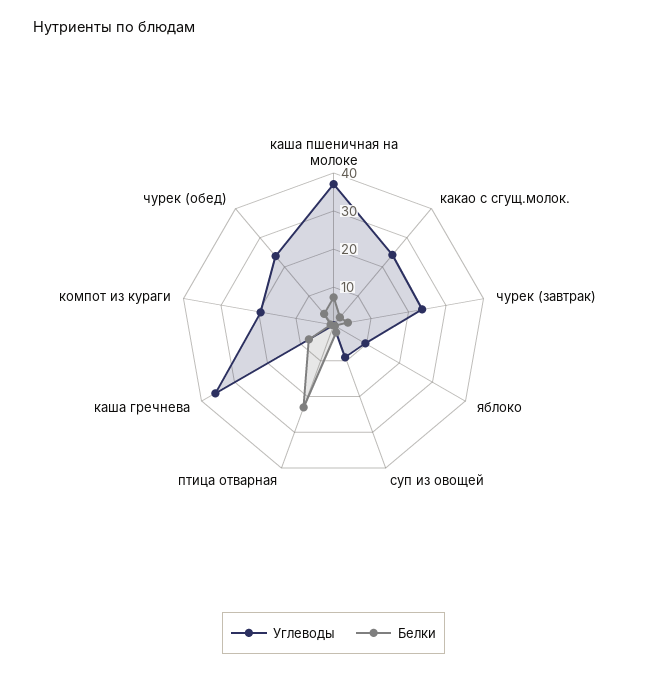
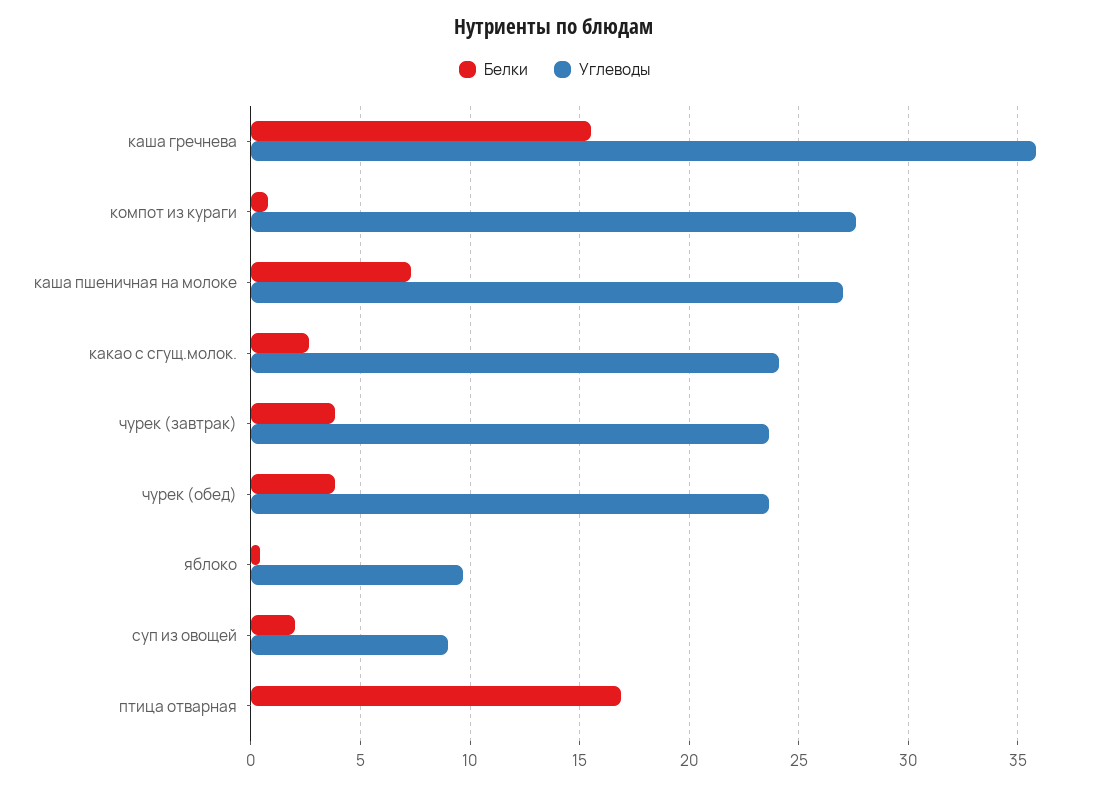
Углеводы, каша пшеничная на молоке: 37.5 -> 27
Белки, птица отварная: 22.5 -> 17
Белки, каша гречнева: 7.5 -> 15.5
Углеводы, компот из кураги: 20 -> 27.5

